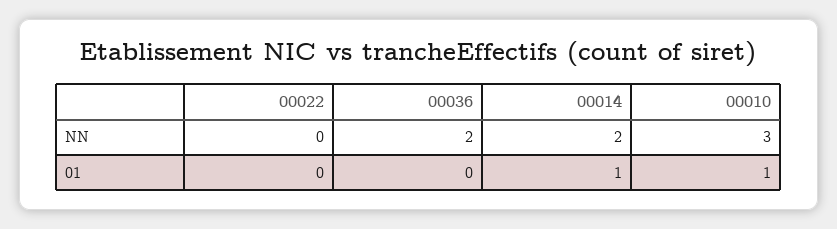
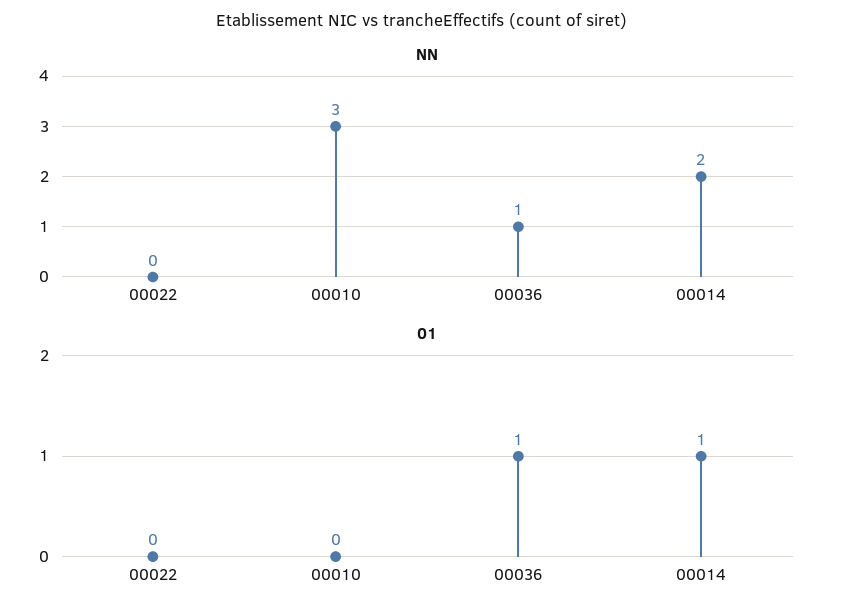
NN, 00036: 2 -> 1
01, 00036: 0 -> 1
01, 00010: 1 -> 0

